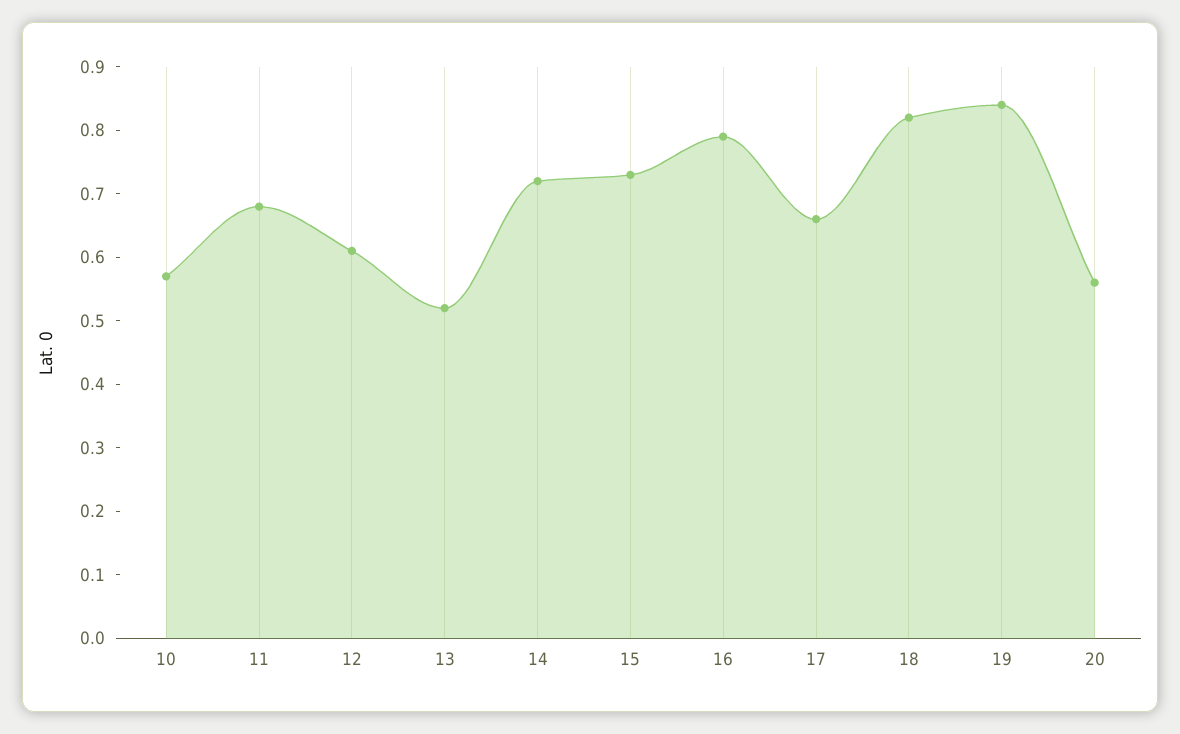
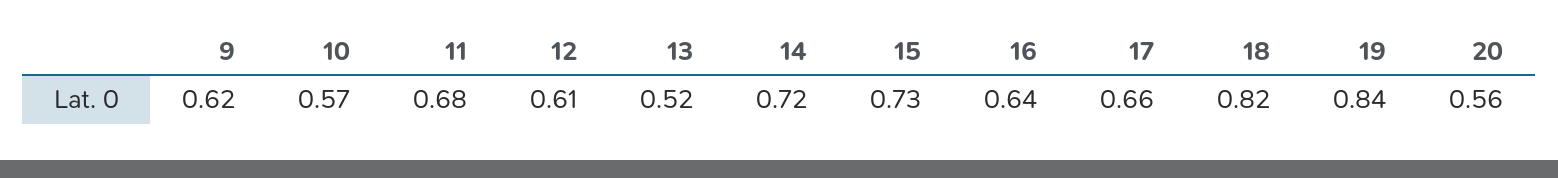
16: 0.8 -> 0.64
9: none -> 0.62

